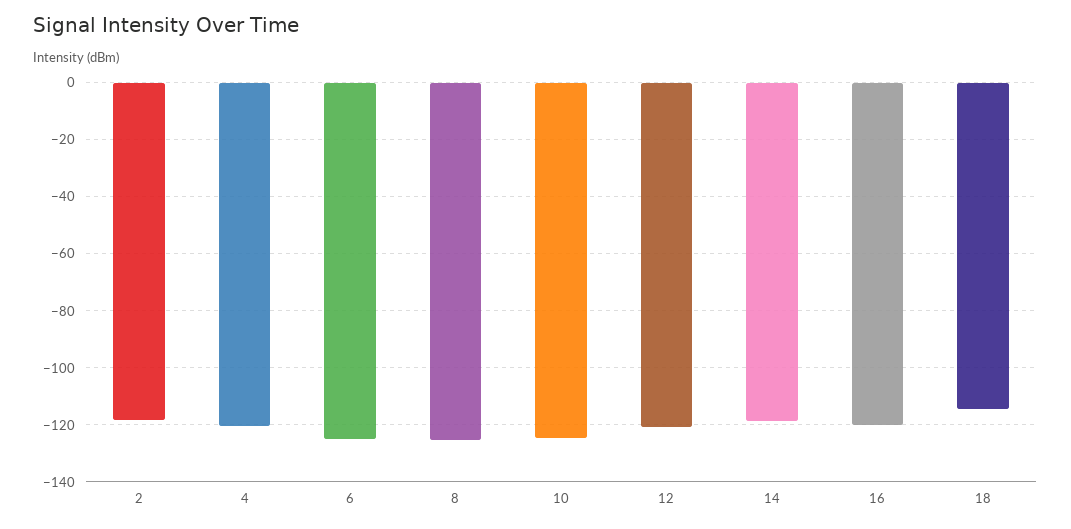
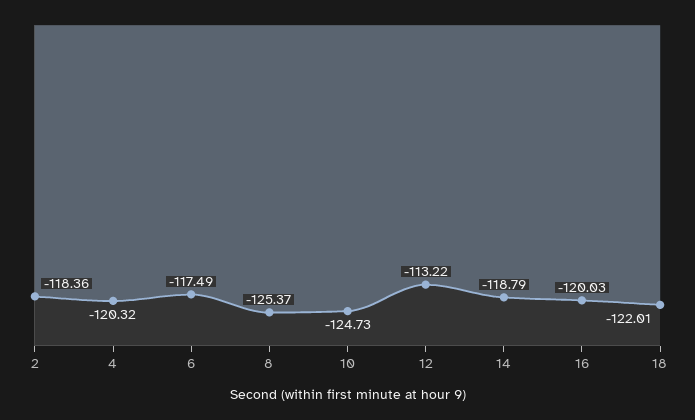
6: -125 -> -117.49
12: -120 -> -113.22
18: -115 -> -122.01

